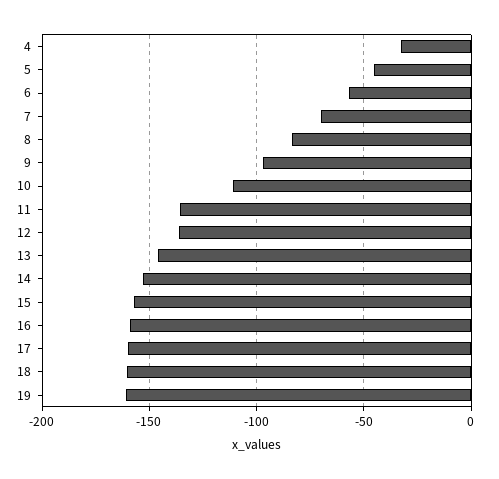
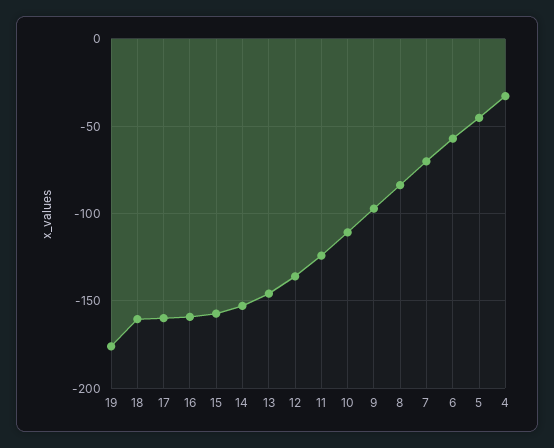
11: -135 -> -125
19: -160 -> -175

